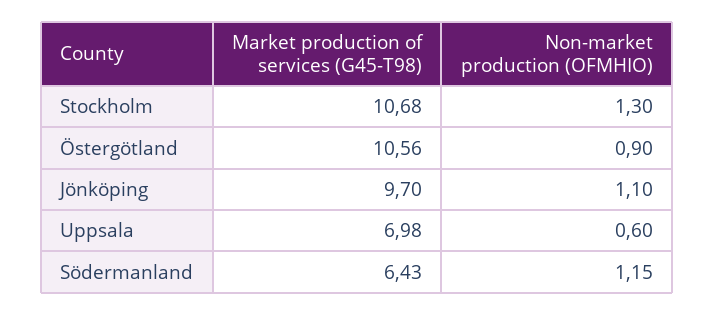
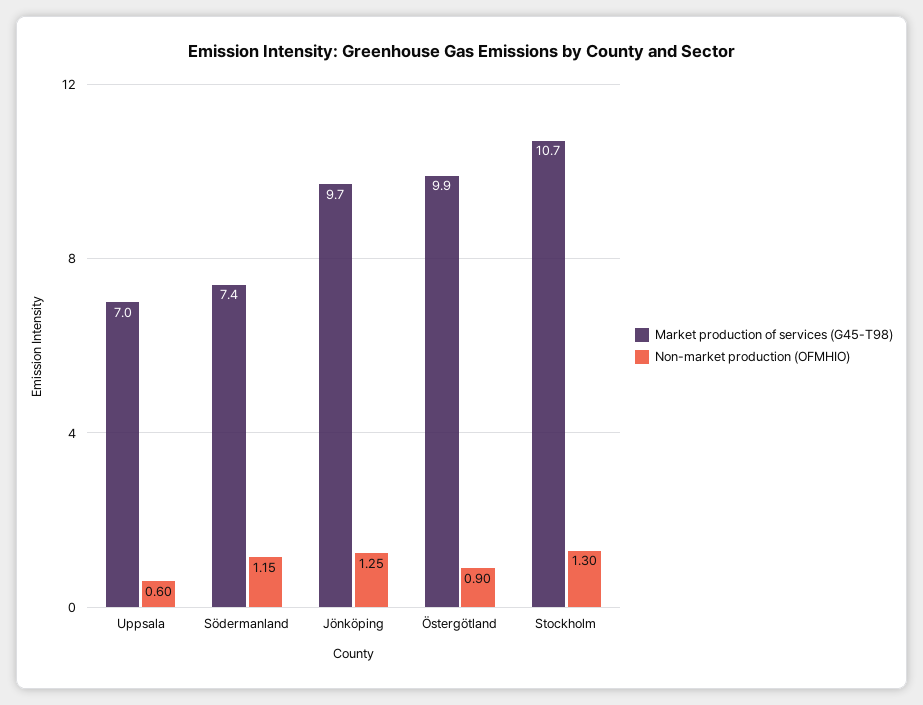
Market production of services (G45-T98), Östergötland: 10.56 -> 9.9
Non-market production (OFMHIO), Jönköping: 1.1 -> 1.25
Market production of services (G45-T98), Södermanland: 6.43 -> 7.4

